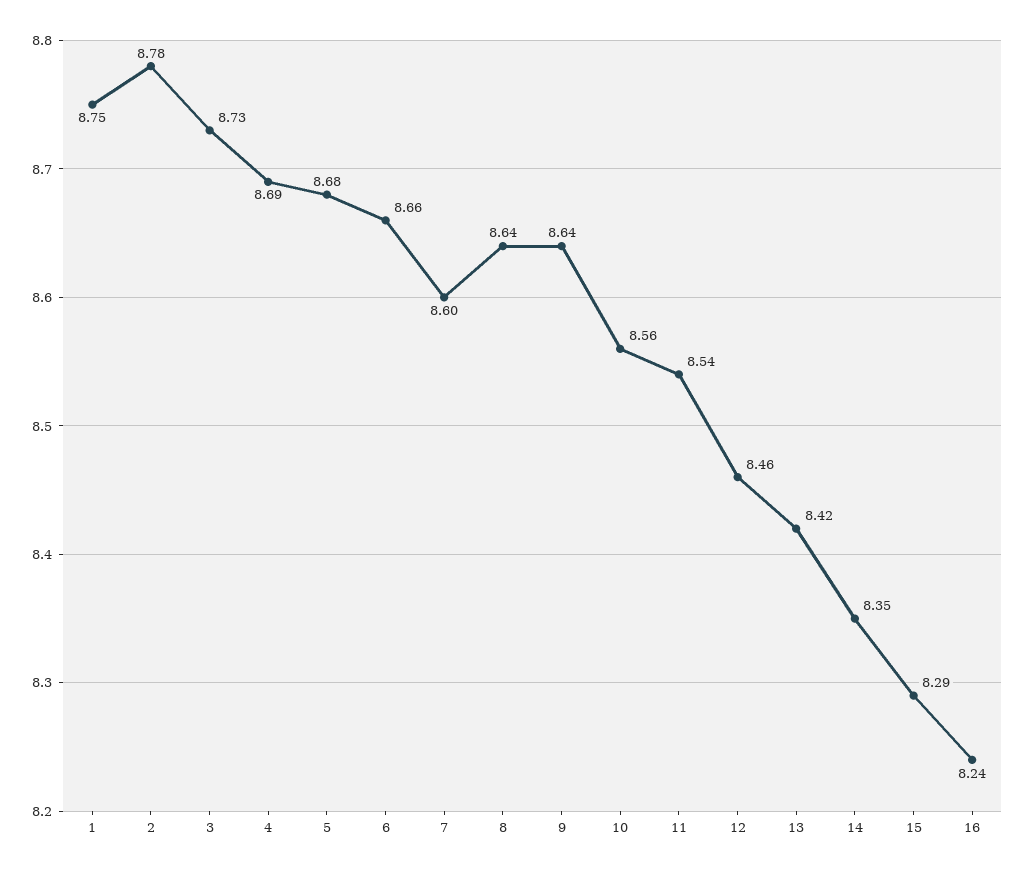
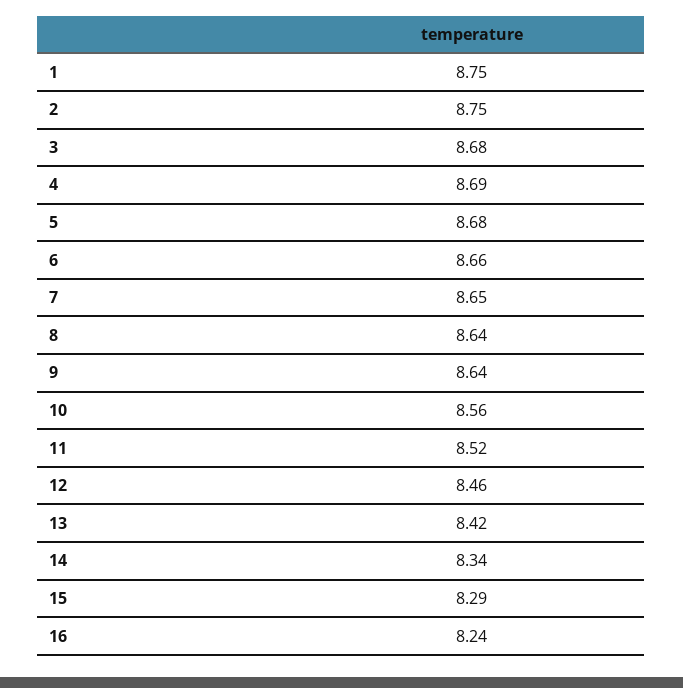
2: 8.78 -> 8.75
3: 8.73 -> 8.68
7: 8.6 -> 8.65
11: 8.54 -> 8.52
14: 8.35 -> 8.34

